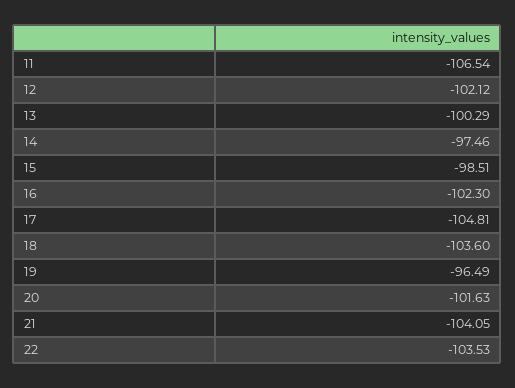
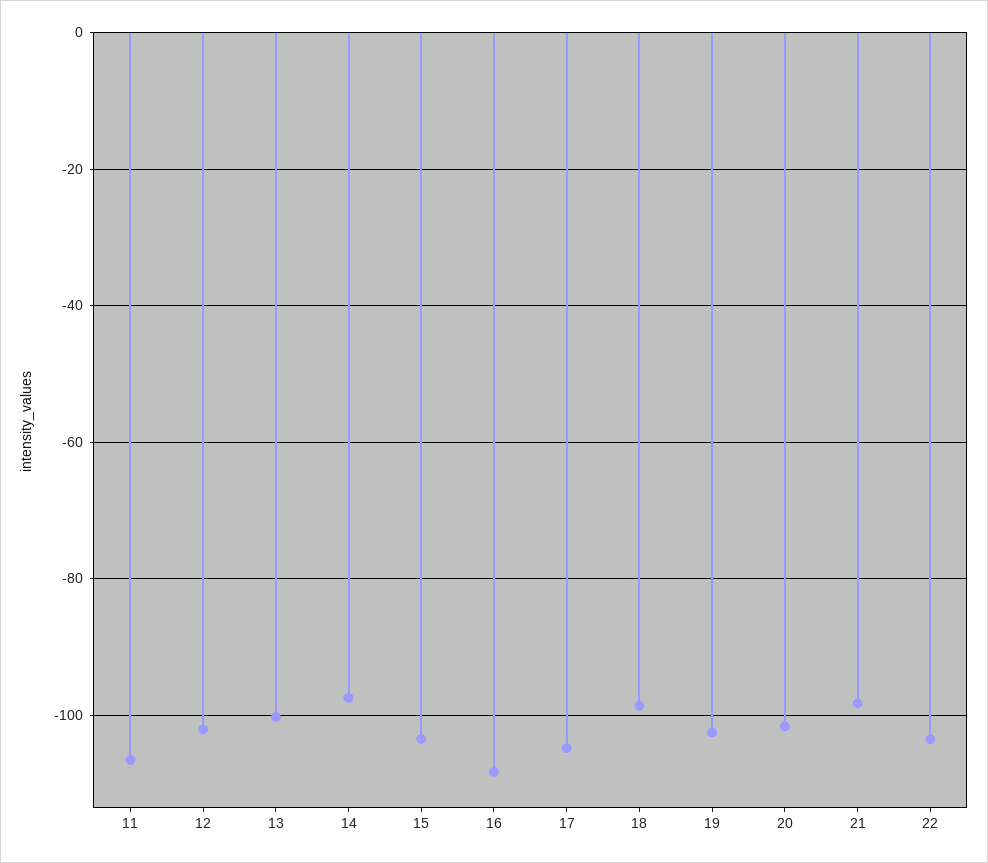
15: -98.51 -> -104
16: -102.3 -> -108
18: -103.6 -> -98
19: -96.49 -> -102
21: -104.05 -> -98

